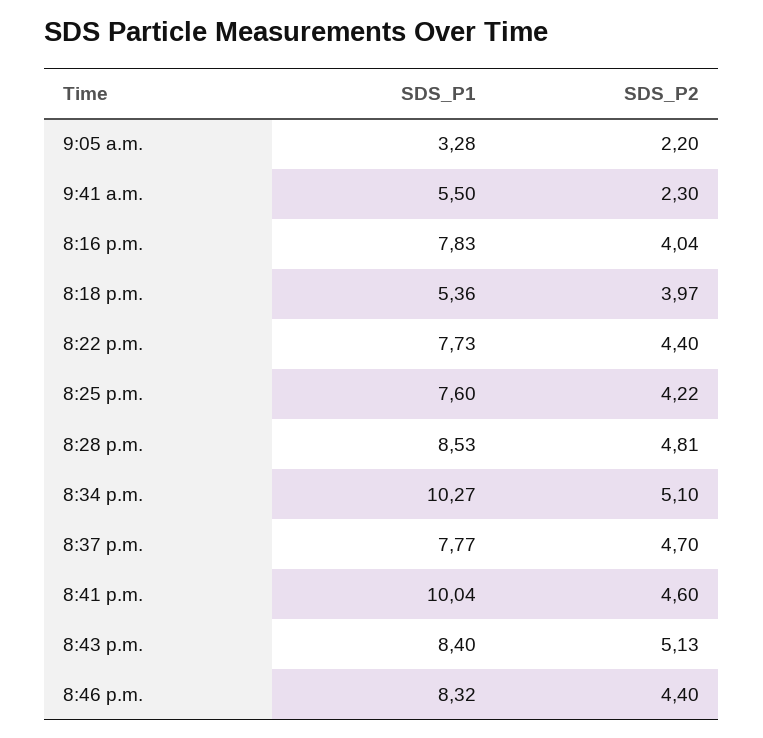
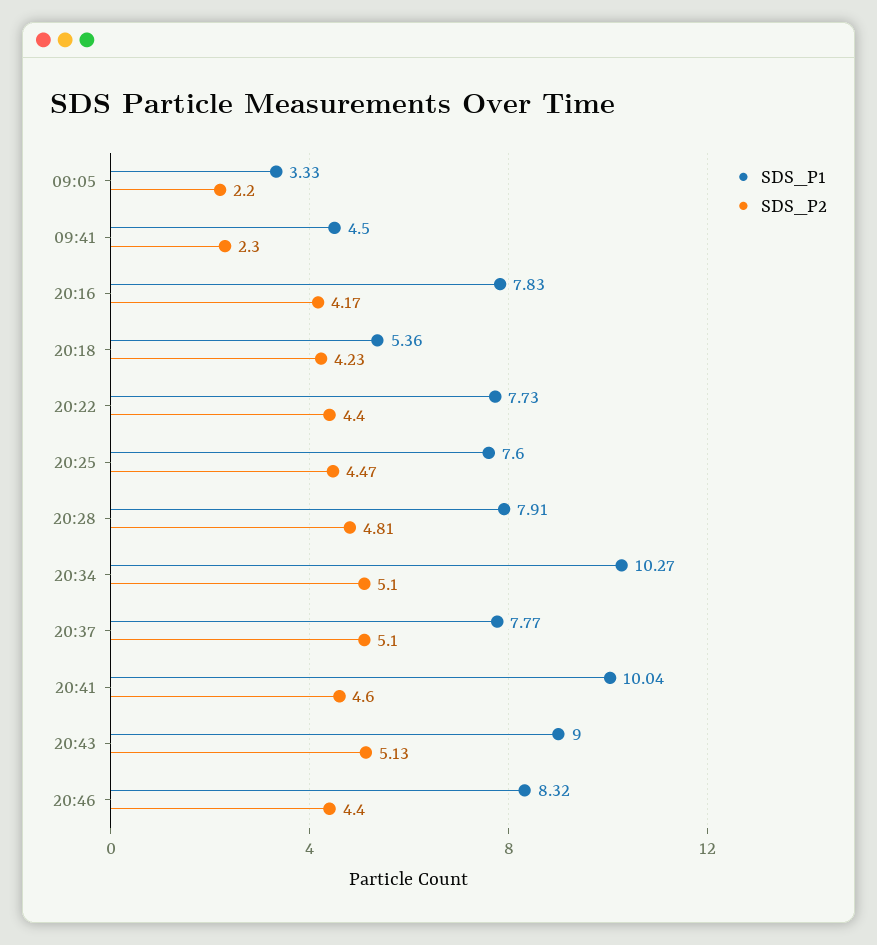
SDS_P1, 9:05 a.m.: 3.28 -> 3.33
SDS_P1, 9:41 a.m.: 5.5 -> 4.5
SDS_P2, 8:16 p.m.: 4.04 -> 4.17
SDS_P2, 8:18 p.m.: 3.97 -> 4.23
SDS_P2, 8:25 p.m.: 4.22 -> 4.47
SDS_P1, 8:28 p.m.: 8.53 -> 7.91
SDS_P2, 8:37 p.m.: 4.7 -> 5.1
SDS_P1, 8:43 p.m.: 8.4 -> 9

